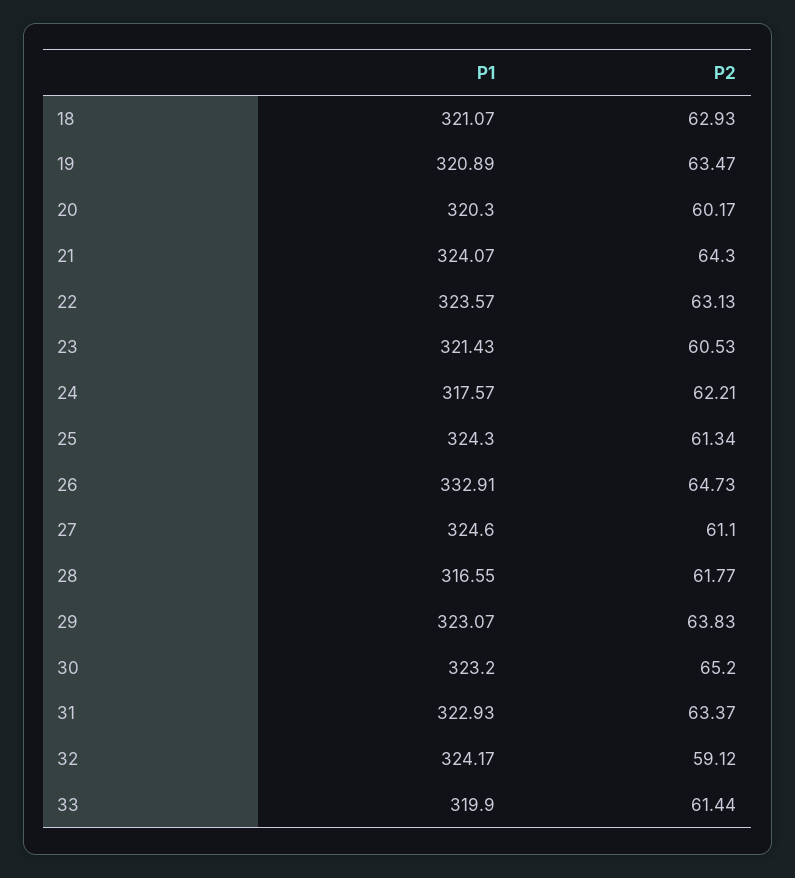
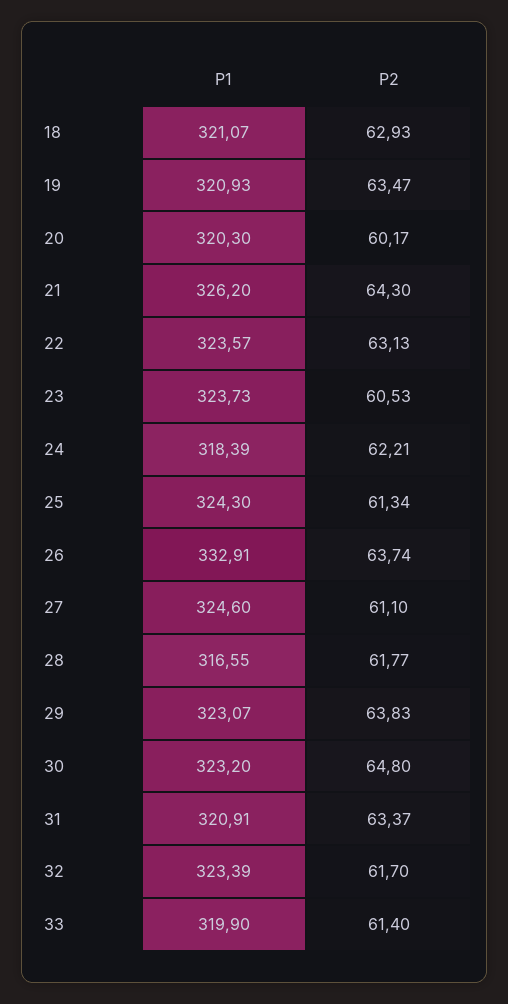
P1, 19: 320.89 -> 320.93
P1, 21: 324.07 -> 326.2
P1, 23: 321.43 -> 323.73
P1, 24: 317.57 -> 318.39
P2, 26: 64.73 -> 63.74
P2, 30: 65.2 -> 64.8
P1, 31: 322.93 -> 320.91
P1, 32: 324.17 -> 323.39
P2, 32: 59.12 -> 61.7
P2, 33: 61.44 -> 61.4

